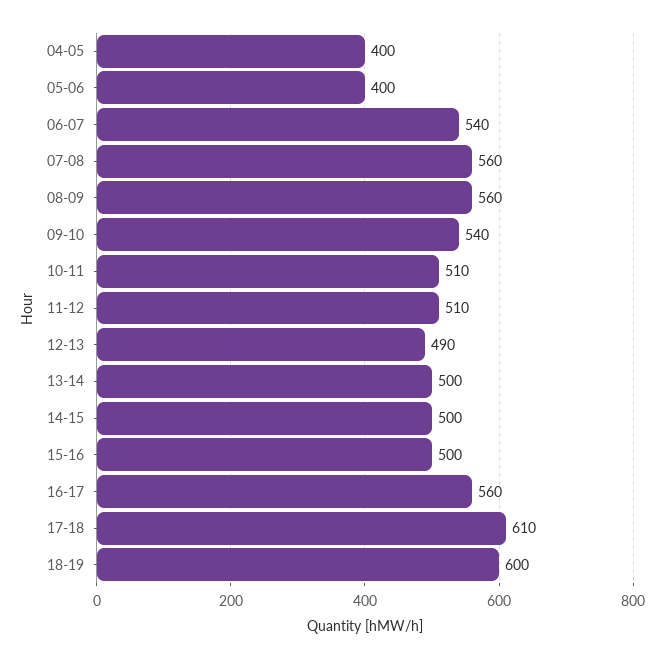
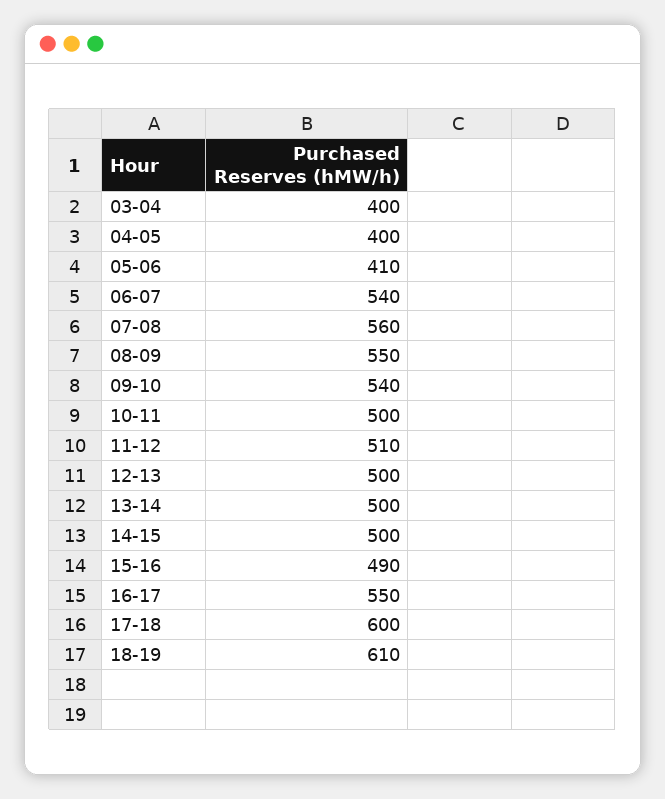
05-06: 400 -> 410
08-09: 560 -> 550
10-11: 510 -> 500
12-13: 490 -> 500
15-16: 500 -> 490
16-17: 560 -> 550
17-18: 610 -> 600
18-19: 600 -> 610
03-04: none -> 400

